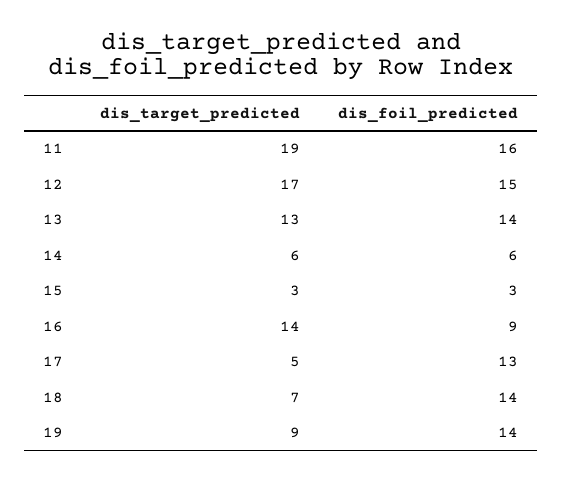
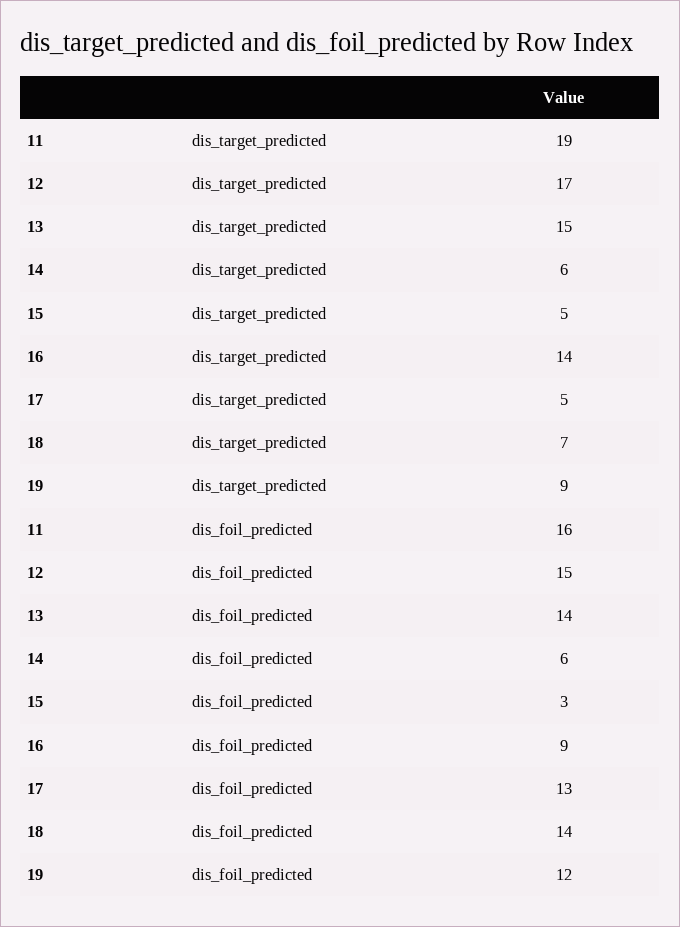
dis_target_predicted, 13: 13 -> 15
dis_target_predicted, 15: 3 -> 5
dis_foil_predicted, 19: 14 -> 12

